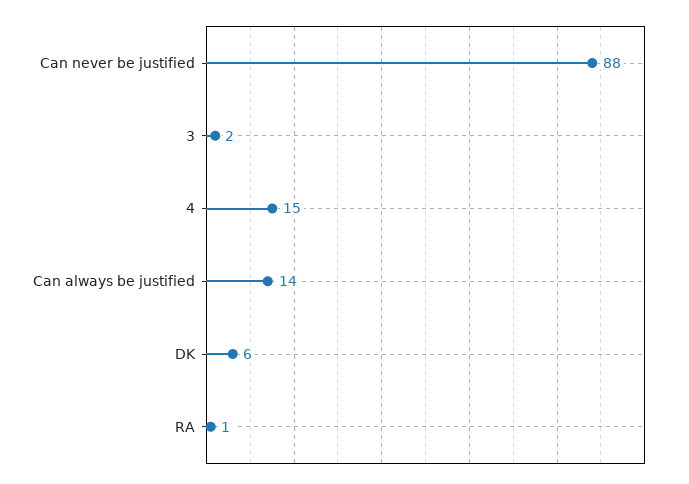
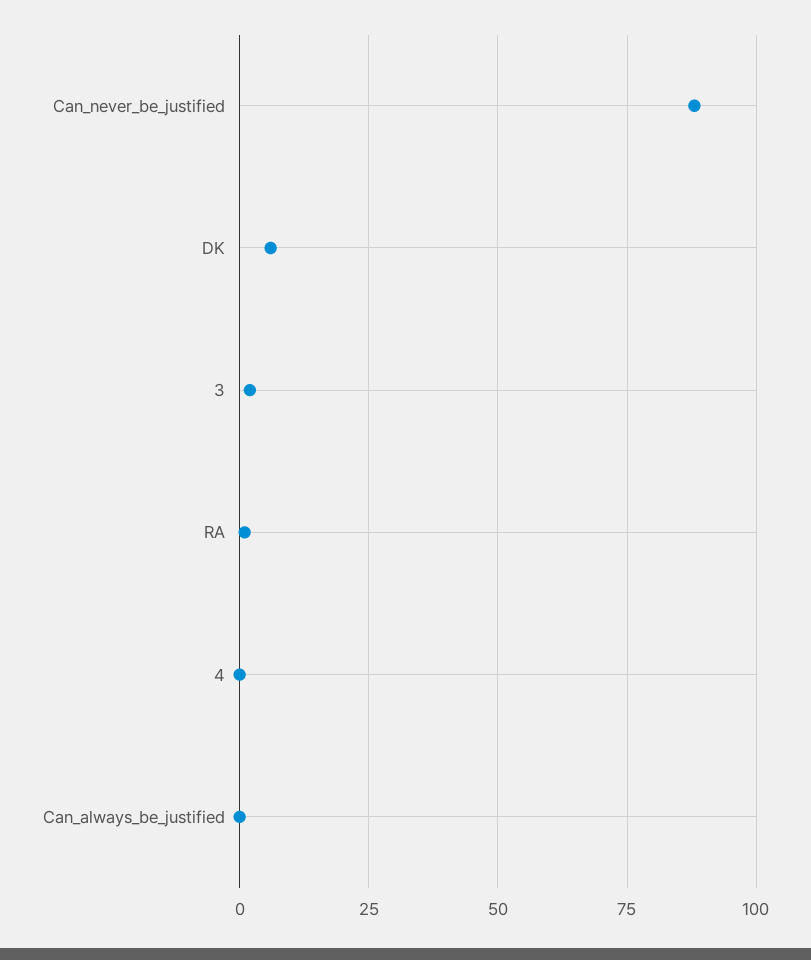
4: 15 -> 0
Can always be justified: 14 -> 0

